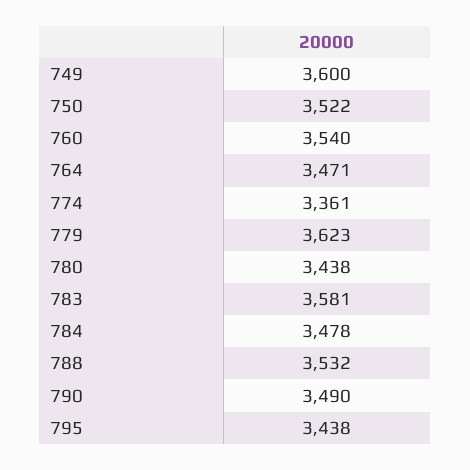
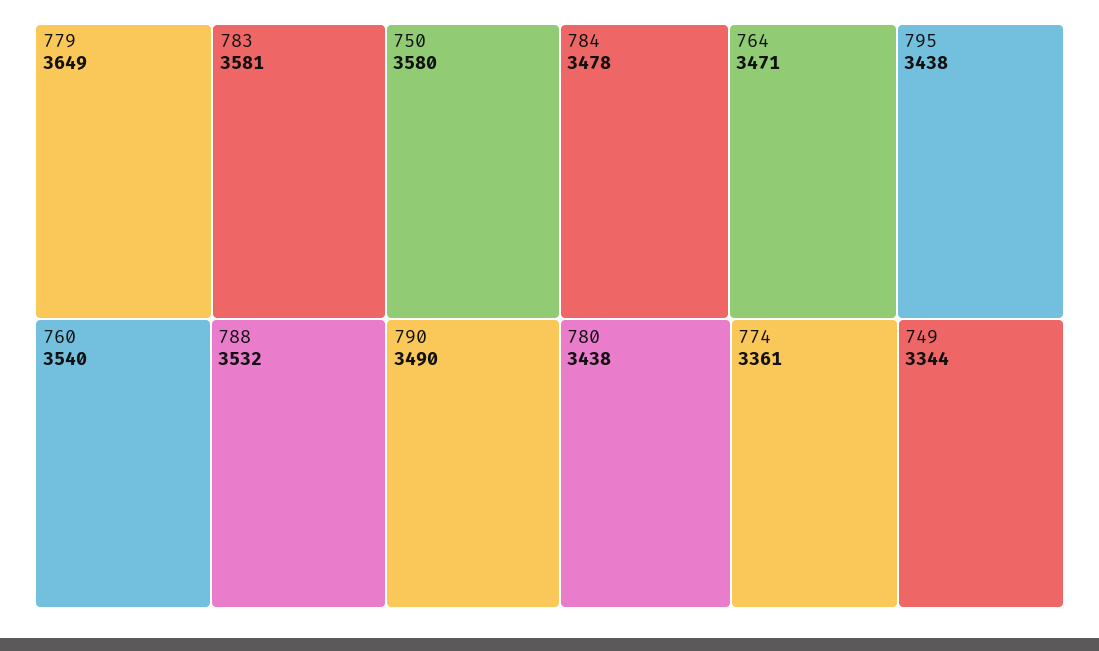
749: 3600 -> 3344
750: 3522 -> 3580
779: 3623 -> 3649

